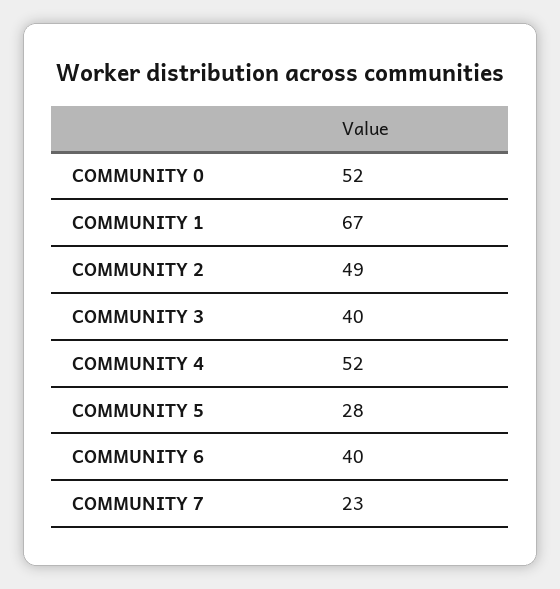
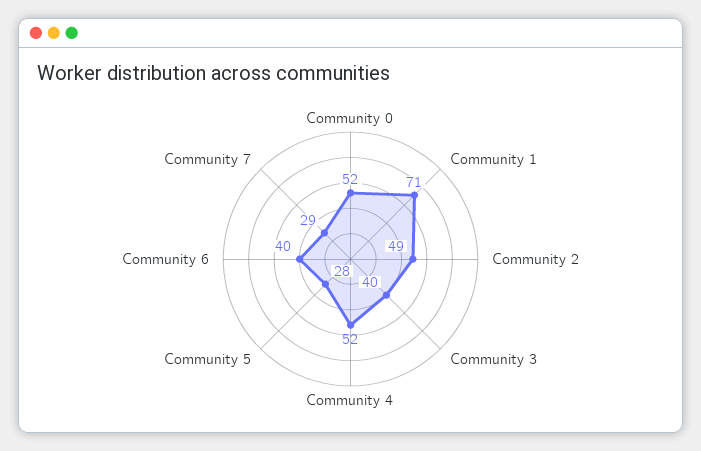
COMMUNITY 1: 67 -> 71
COMMUNITY 7: 23 -> 29

